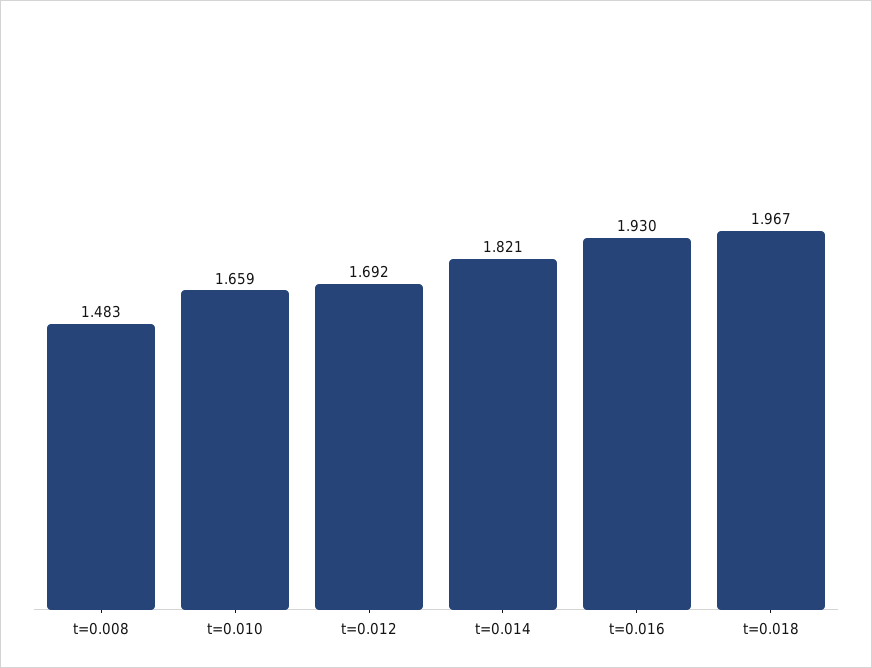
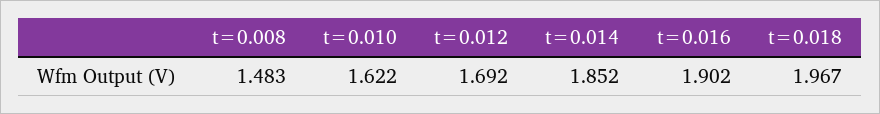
t=0.010: 1.659 -> 1.622
t=0.014: 1.821 -> 1.852
t=0.016: 1.93 -> 1.902

